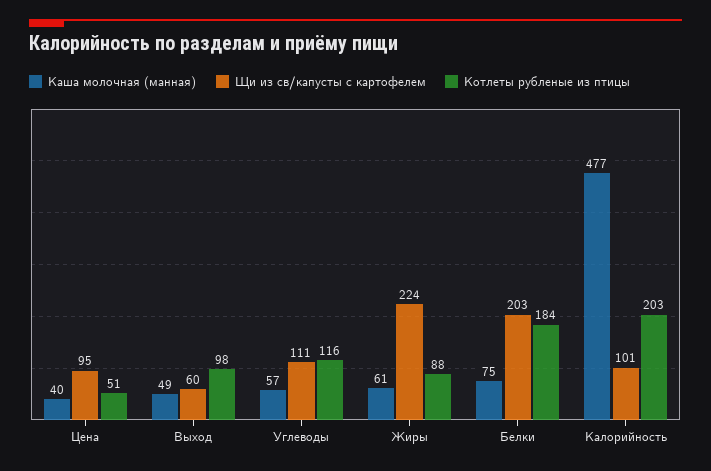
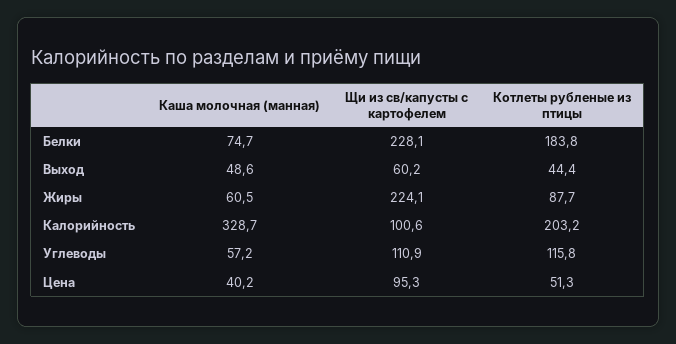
Котлеты рубленые из птицы, Выход: 98 -> 44.4
Щи из св/капусты с картофелем, Белки: 203 -> 228.1
Каша молочная (манная), Калорийность: 477 -> 328.7

